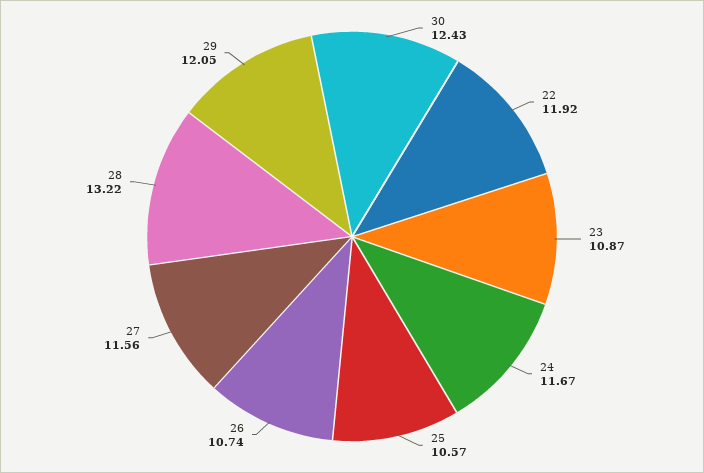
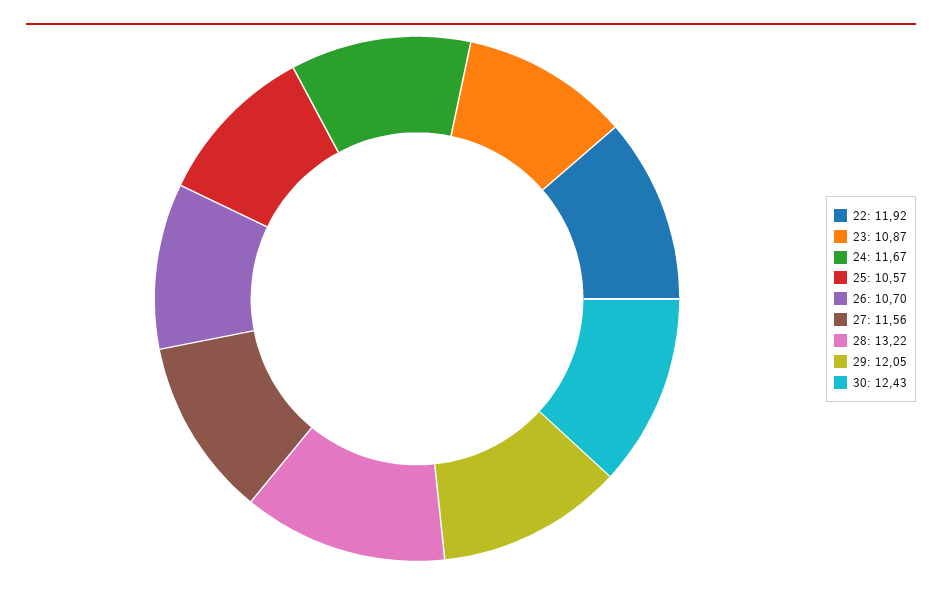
26: 10.74 -> 10.7

